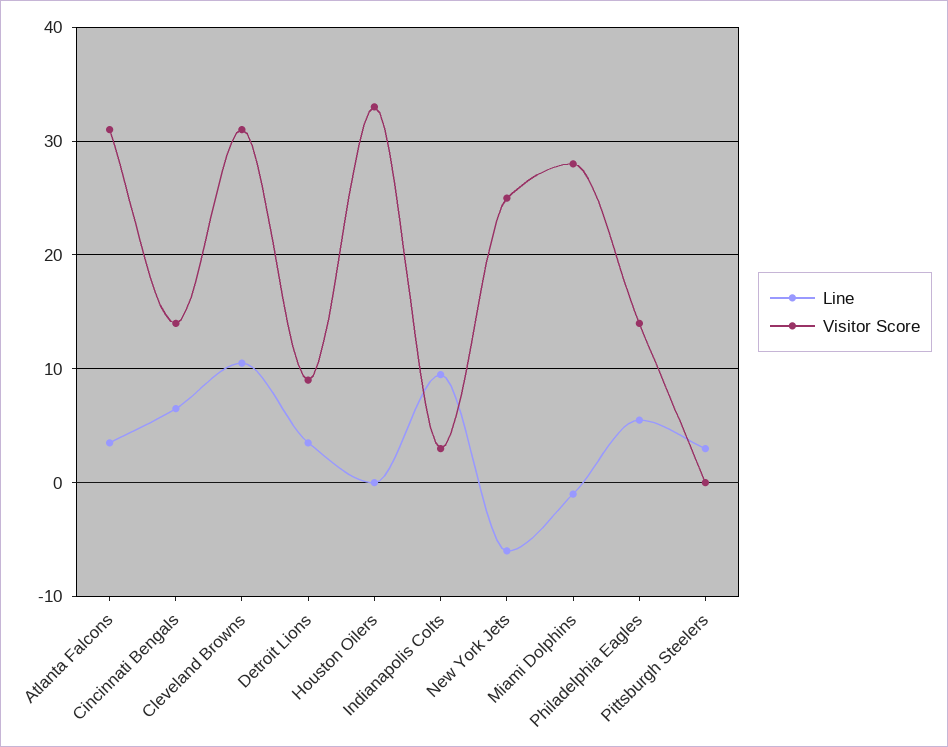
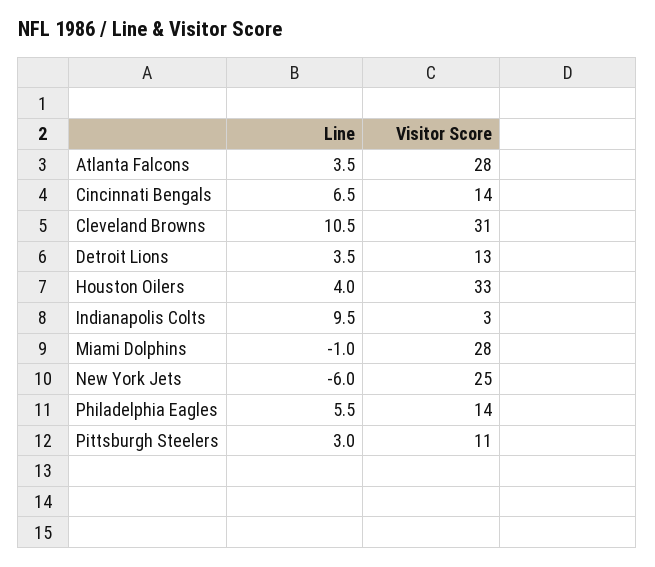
Visitor Score, Atlanta Falcons: 31 -> 28
Visitor Score, Detroit Lions: 9 -> 13
Line, Houston Oilers: 0 -> 4
Visitor Score, Pittsburgh Steelers: 0 -> 11

